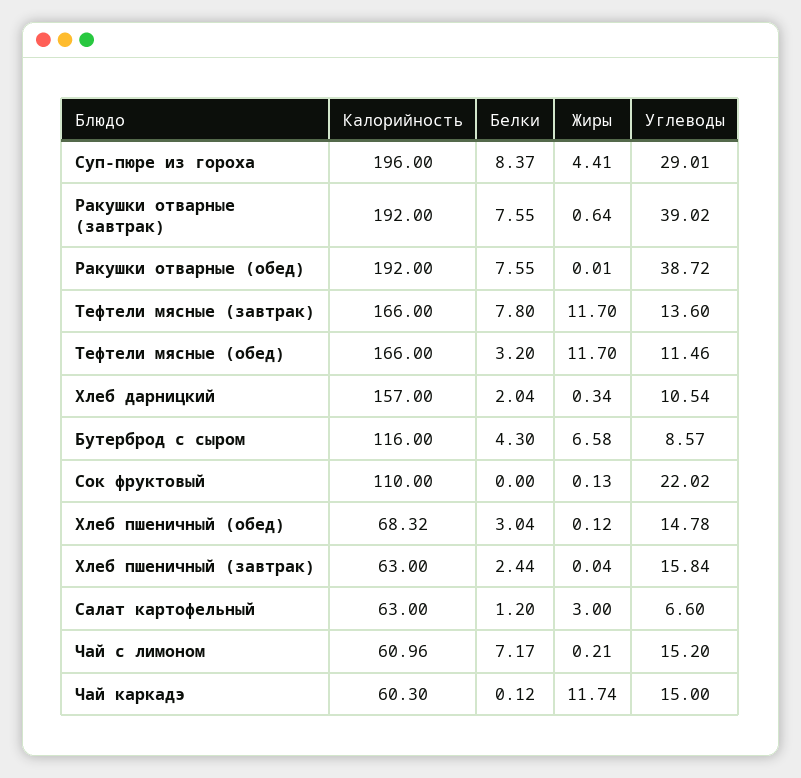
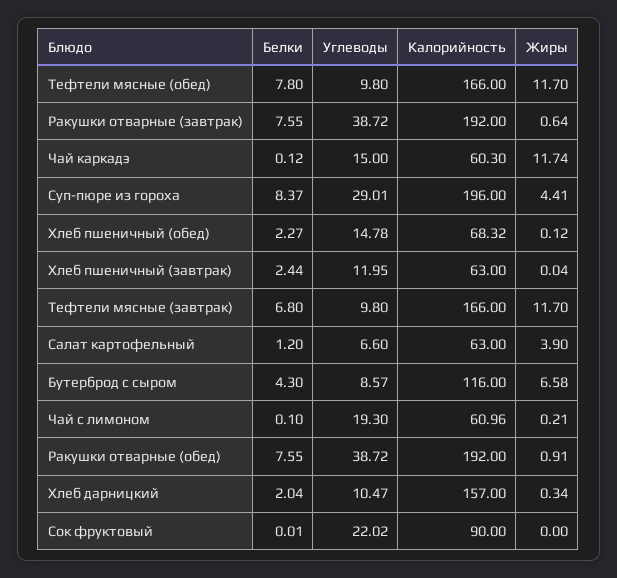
Углеводы, Ракушки отварные (завтрак): 39.02 -> 38.72
Жиры, Ракушки отварные (обед): 0.01 -> 0.91
Белки, Тефтели мясные (завтрак): 7.8 -> 6.8
Углеводы, Тефтели мясные (завтрак): 13.6 -> 9.8
Белки, Тефтели мясные (обед): 3.2 -> 7.8
Углеводы, Тефтели мясные (обед): 11.46 -> 9.8
Углеводы, Хлеб дарницкий: 10.54 -> 10.47
Калорийность, Сок фруктовый: 110 -> 90
Белки, Сок фруктовый: 0 -> 0.01
Жиры, Сок фруктовый: 0.13 -> 0
Белки, Хлеб пшеничный (обед): 3.04 -> 2.27
Углеводы, Хлеб пшеничный (завтрак): 15.84 -> 11.95
Жиры, Салат картофельный: 3 -> 3.9
Белки, Чай с лимоном: 7.17 -> 0.1
Углеводы, Чай с лимоном: 15.2 -> 19.3

